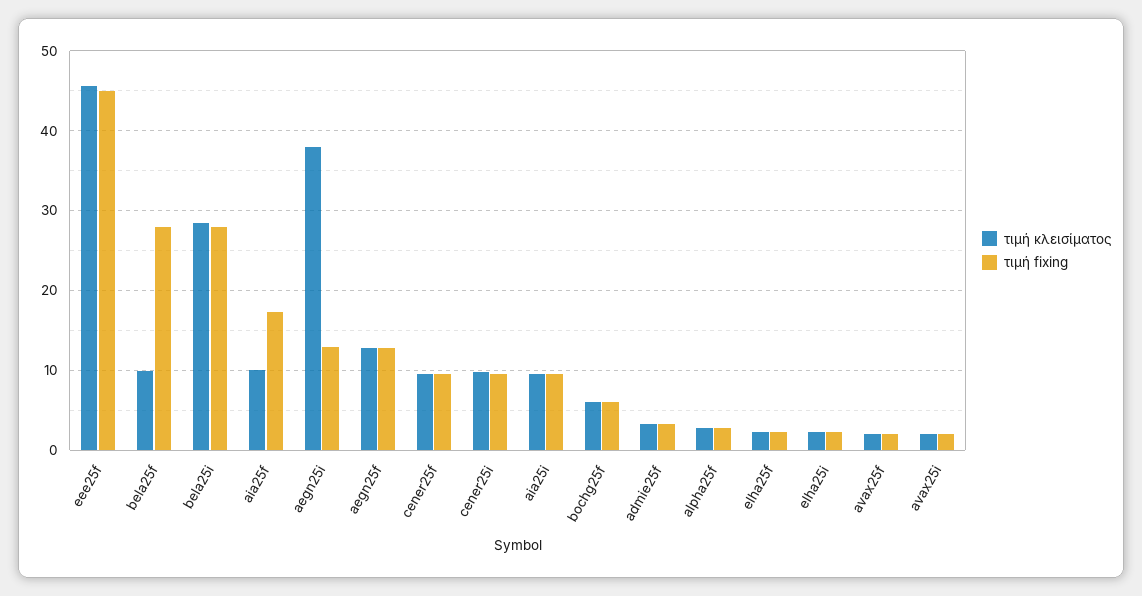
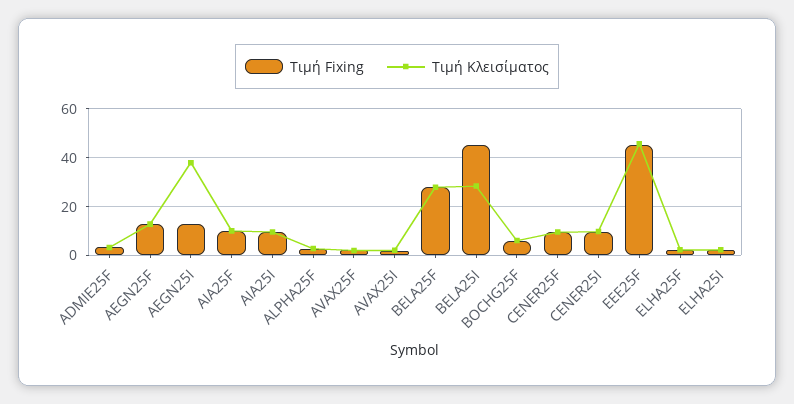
τιμή κλεισίματος, bela25f: 10 -> 27.5
τιμή fixing, bela25i: 28 -> 45
τιμή fixing, aia25f: 17 -> 10

